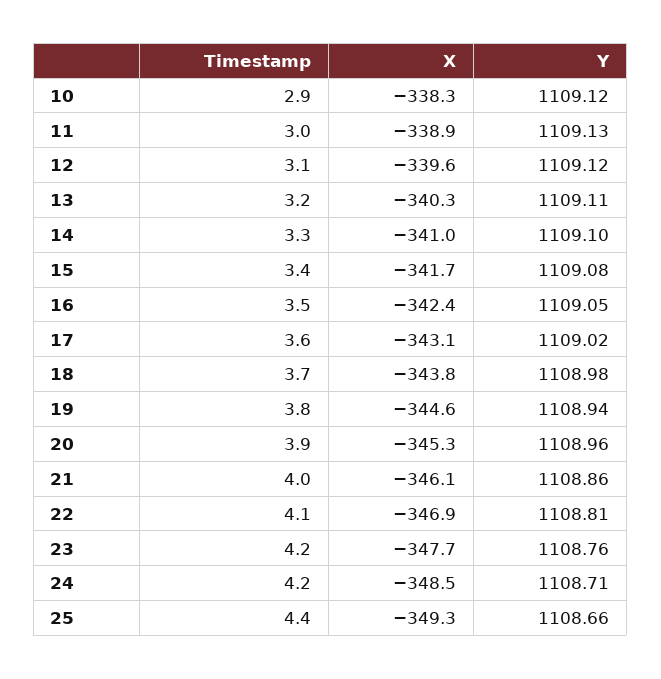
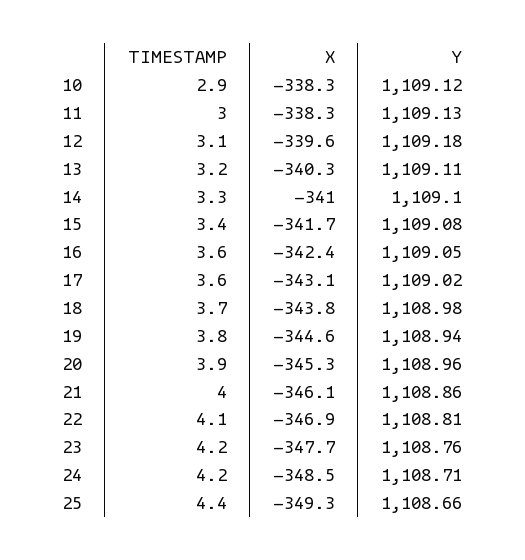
X, 11: -338.9 -> -338.3
Y, 12: 1109.12 -> 1109.18
Timestamp, 16: 3.5 -> 3.6

